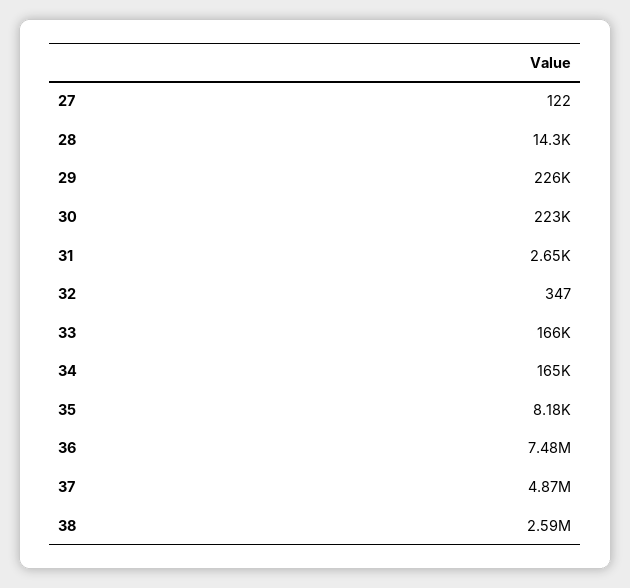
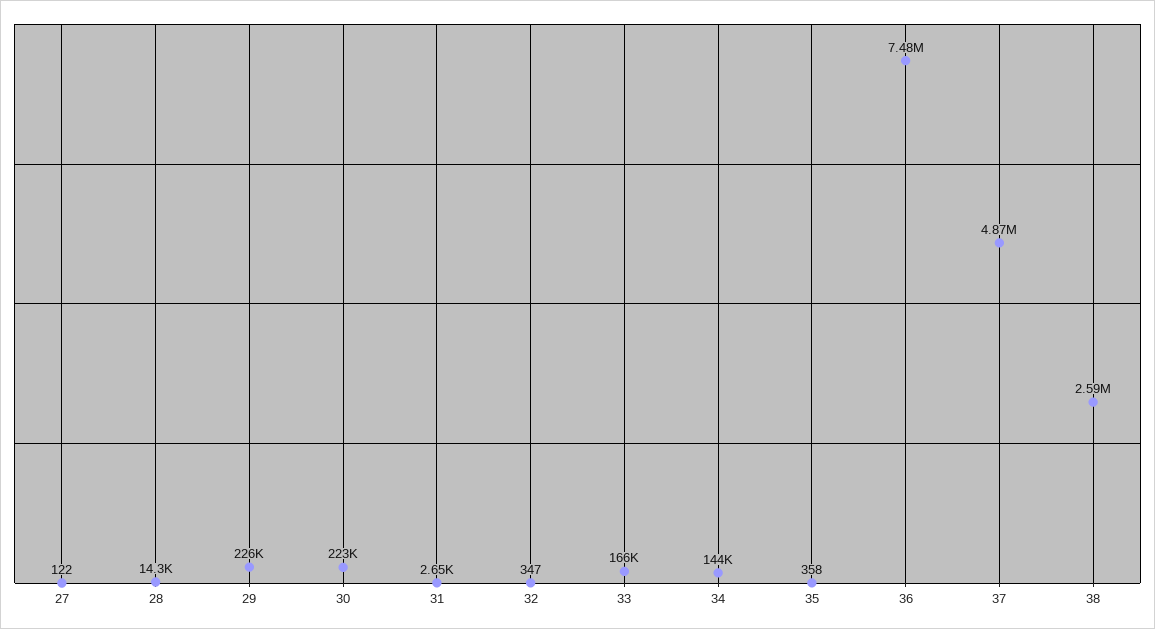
34: 165000 -> 144000
35: 8180 -> 358

